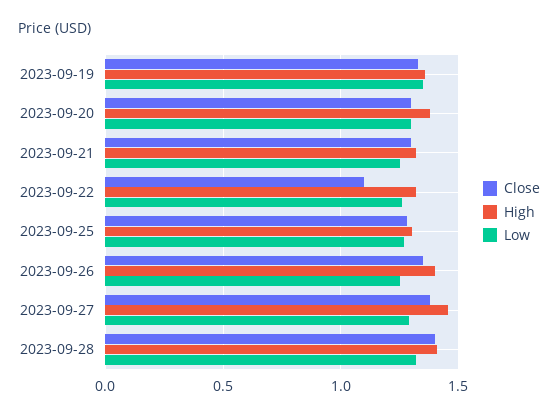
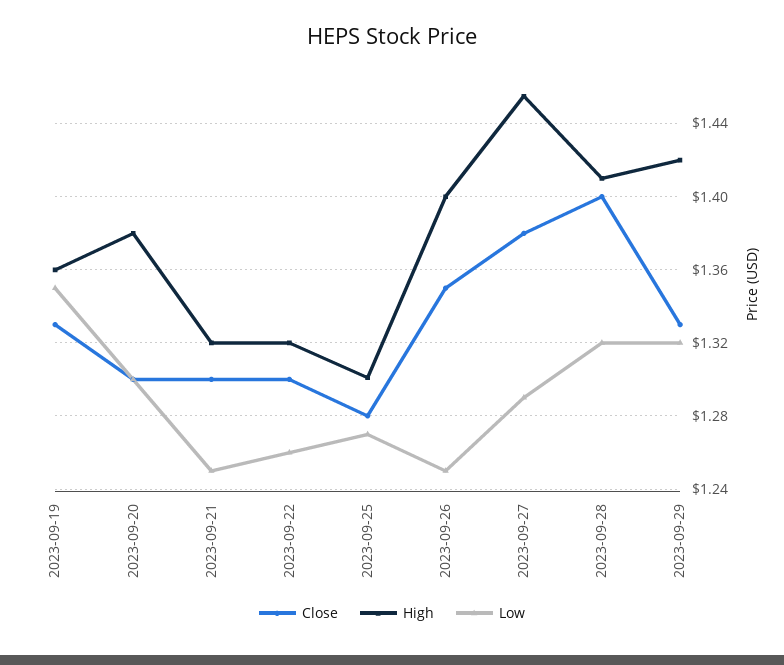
Close, 2023-09-22: 1.1 -> 1.3
Close, 2023-09-29: none -> 1.33
High, 2023-09-29: none -> 1.42
Low, 2023-09-29: none -> 1.32

